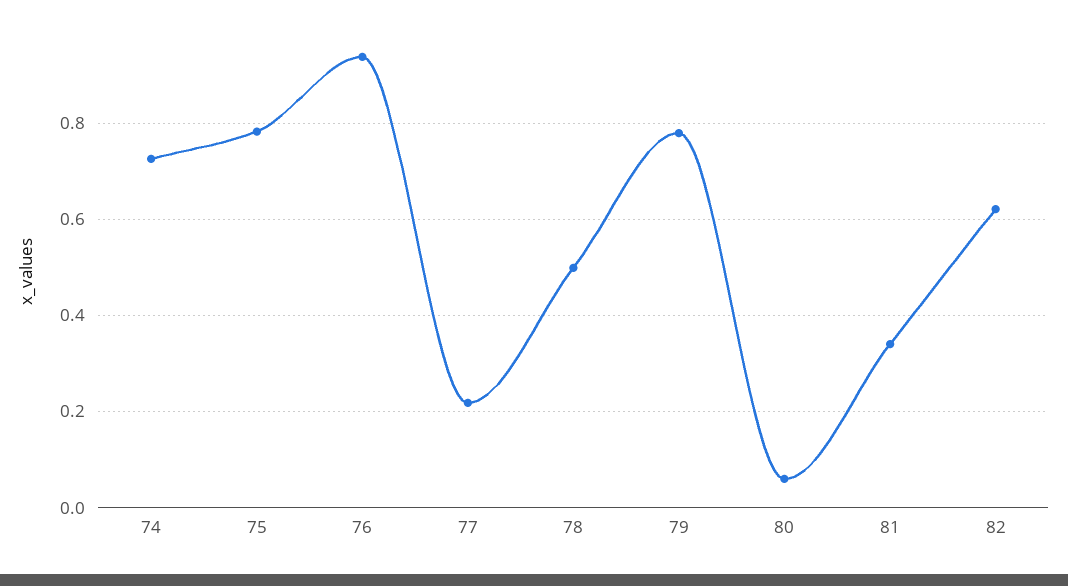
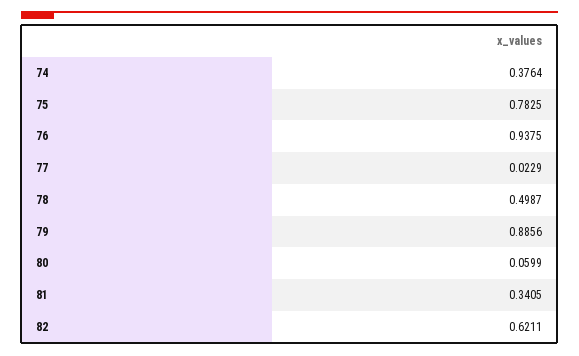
74: 0.72 -> 0.3764
77: 0.22 -> 0.0229
79: 0.78 -> 0.8856

